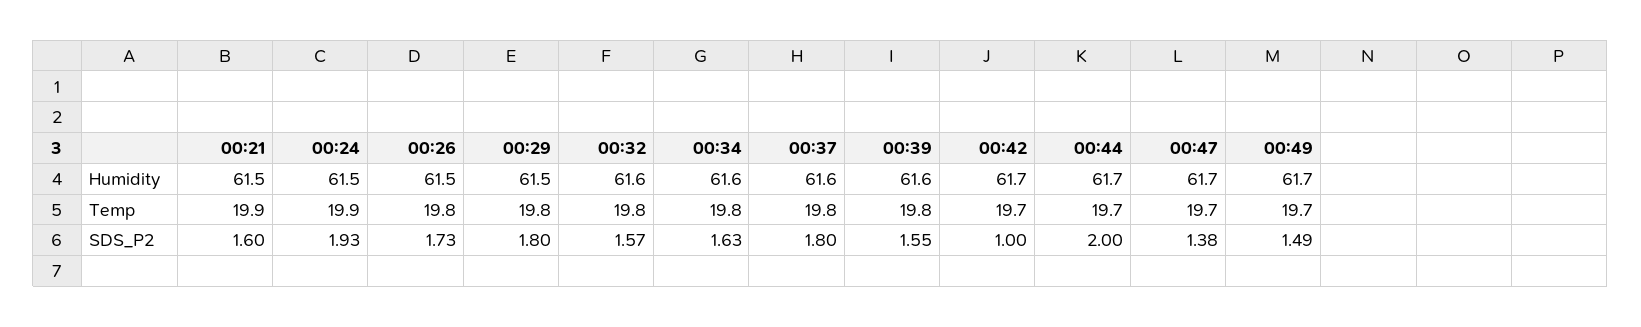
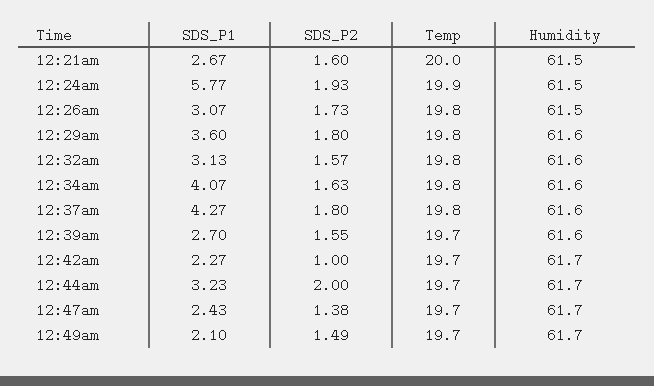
00:29, Humidity: 61.5 -> 61.6
00:21, Temp: 19.9 -> 20
00:39, Temp: 19.8 -> 19.7
00:21, SDS_P1: none -> 2.67
00:24, SDS_P1: none -> 5.77
00:26, SDS_P1: none -> 3.07
00:29, SDS_P1: none -> 3.6
00:32, SDS_P1: none -> 3.13
00:34, SDS_P1: none -> 4.07
00:37, SDS_P1: none -> 4.27
00:39, SDS_P1: none -> 2.7
00:42, SDS_P1: none -> 2.27
00:44, SDS_P1: none -> 3.23
00:47, SDS_P1: none -> 2.43
00:49, SDS_P1: none -> 2.1

